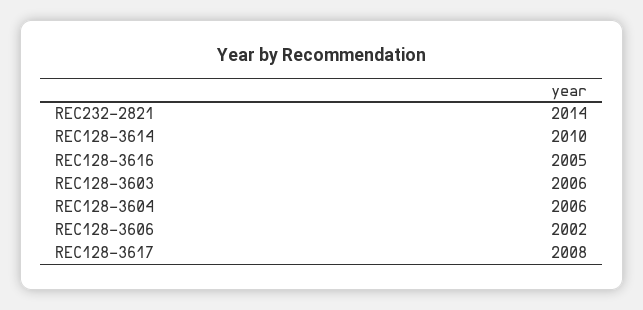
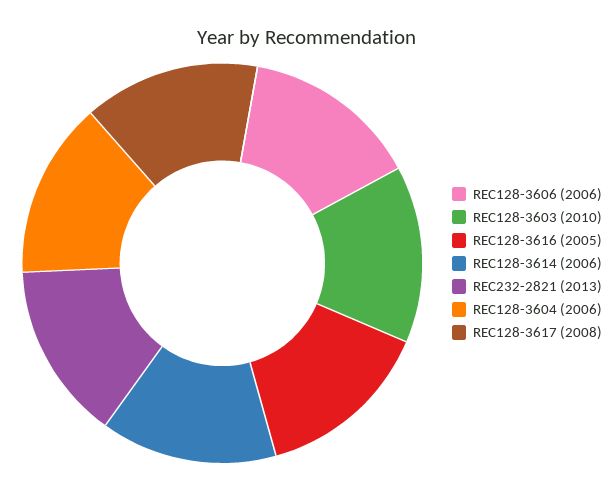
REC232-2821: 2014 -> 2013
REC128-3614: 2010 -> 2006
REC128-3603: 2006 -> 2010
REC128-3606: 2002 -> 2006

